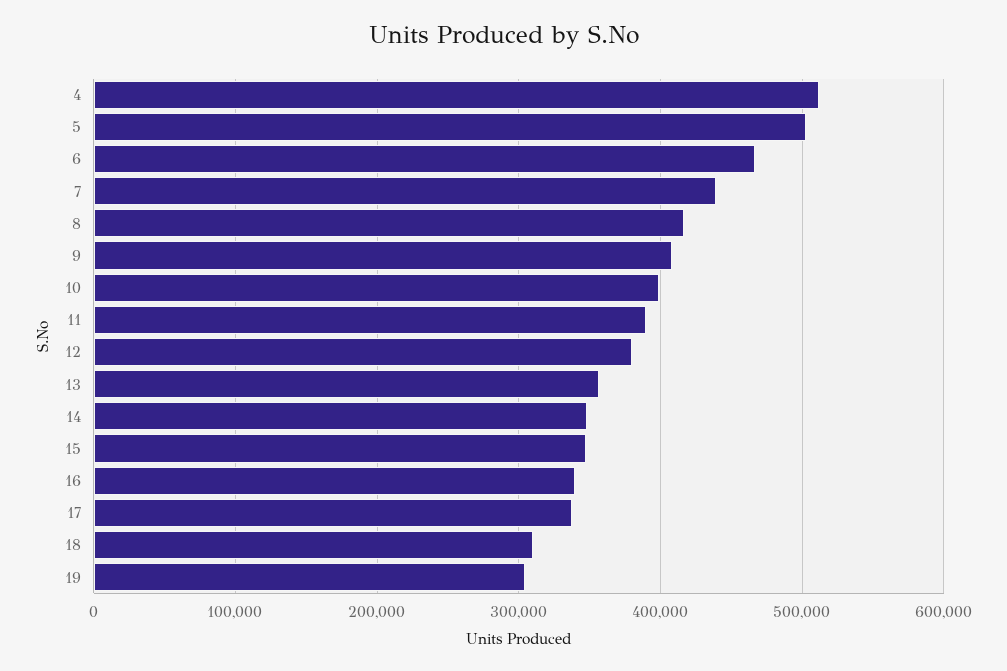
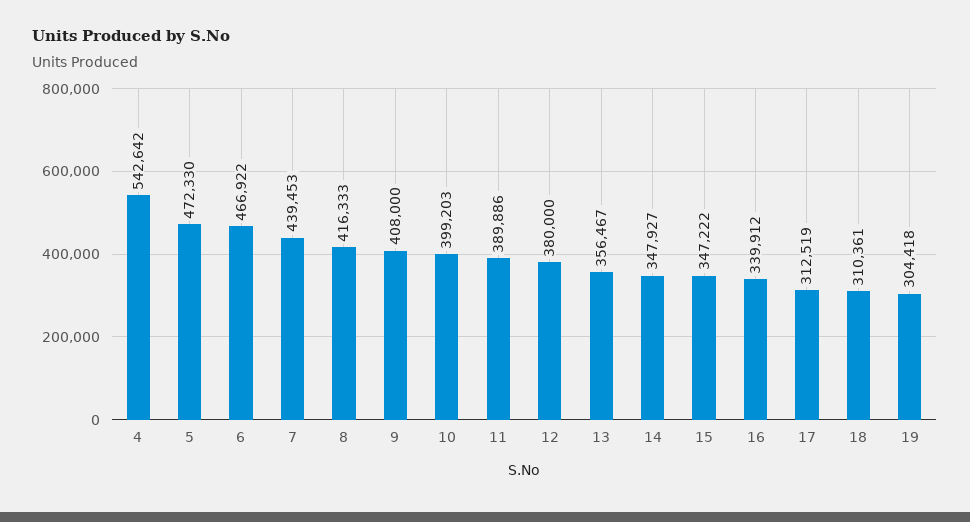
4: 510000 -> 542642
5: 500000 -> 472330
17: 340000 -> 312519

